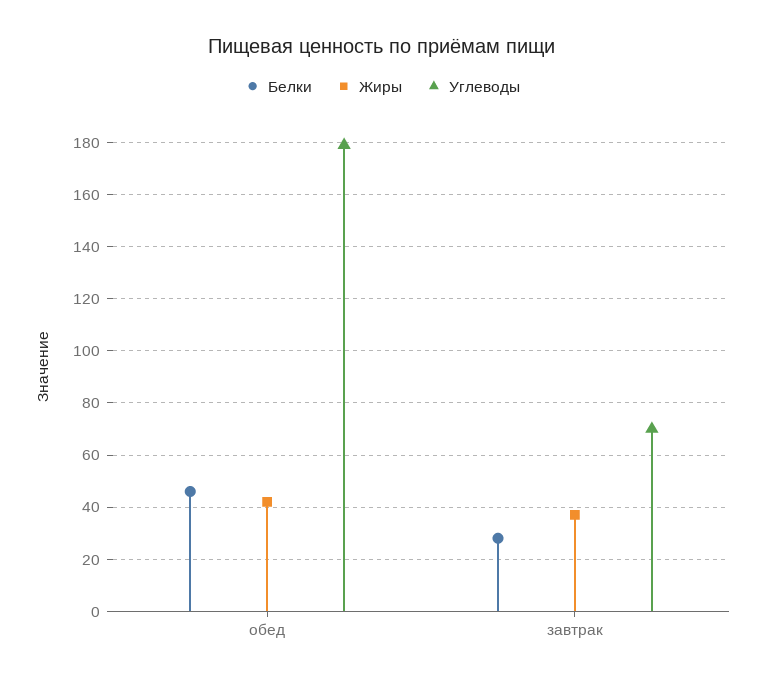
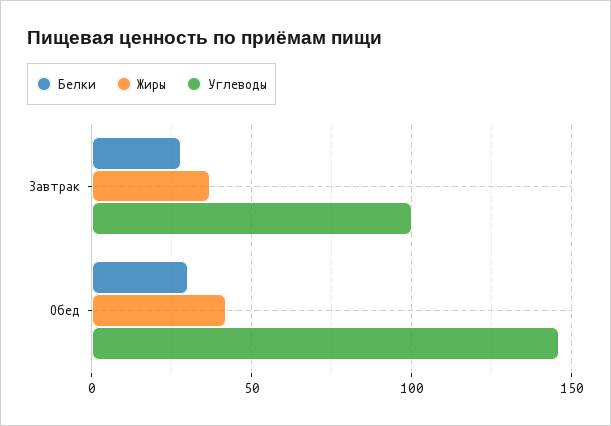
Белки, обед: 45 -> 30
Углеводы, обед: 180 -> 145
Углеводы, завтрак: 70 -> 100

